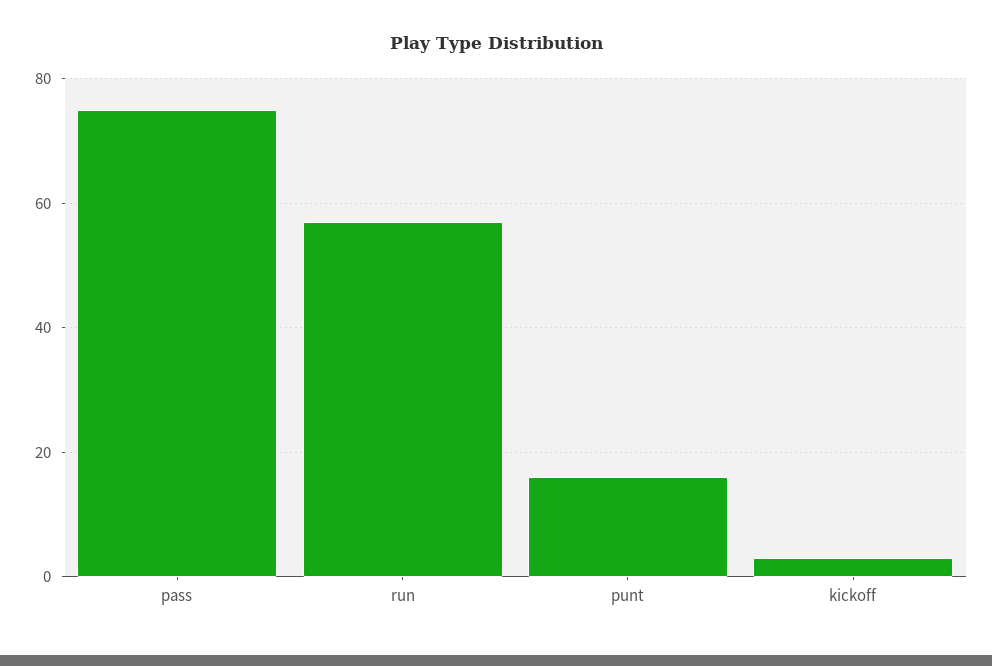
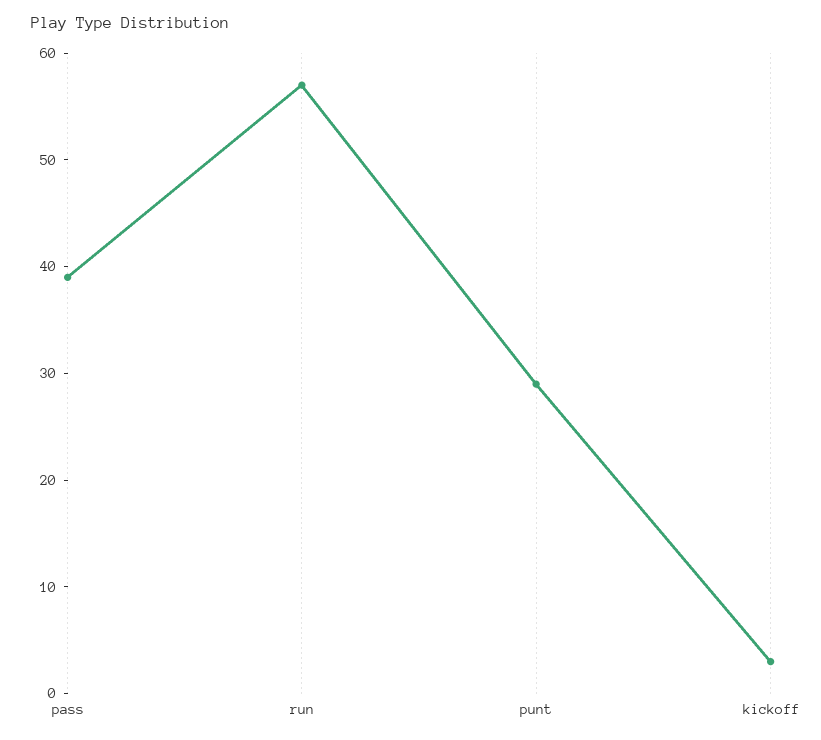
pass: 75 -> 39
punt: 15 -> 29

